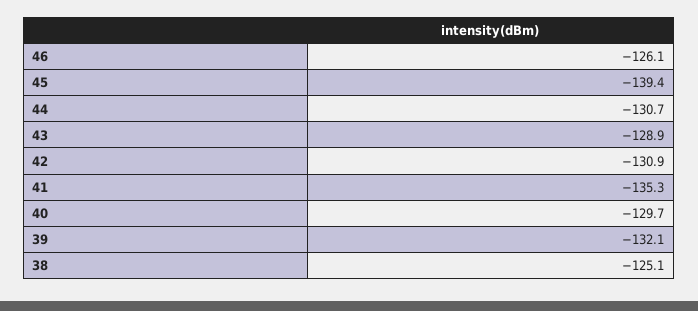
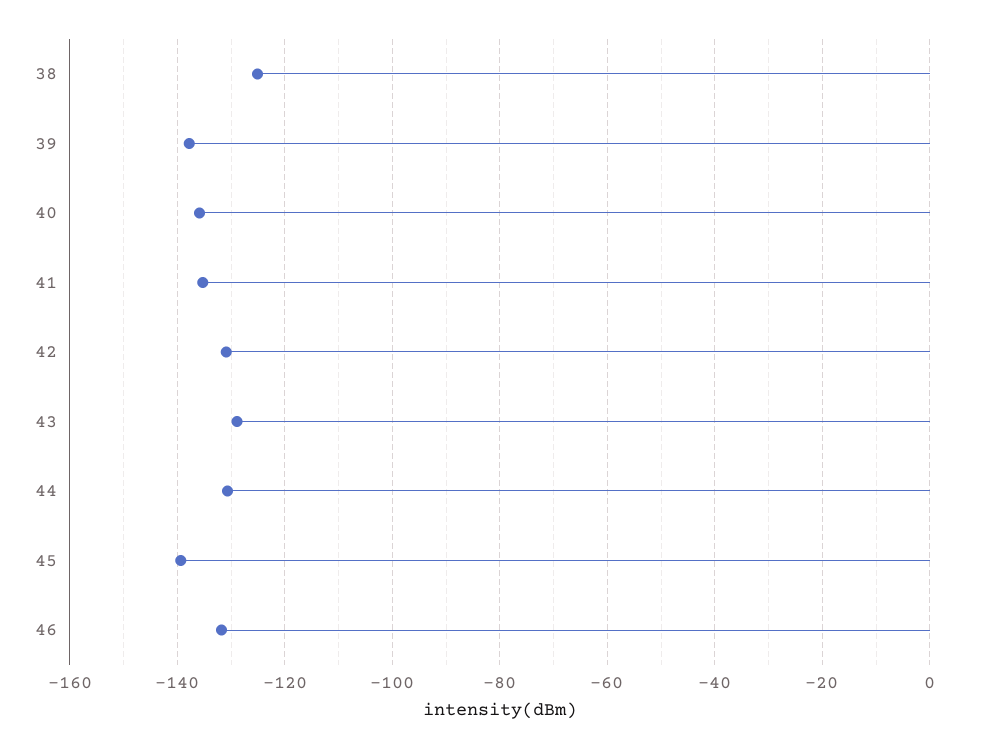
46: -126.1 -> -132
40: -129.7 -> -136
39: -132.1 -> -138

